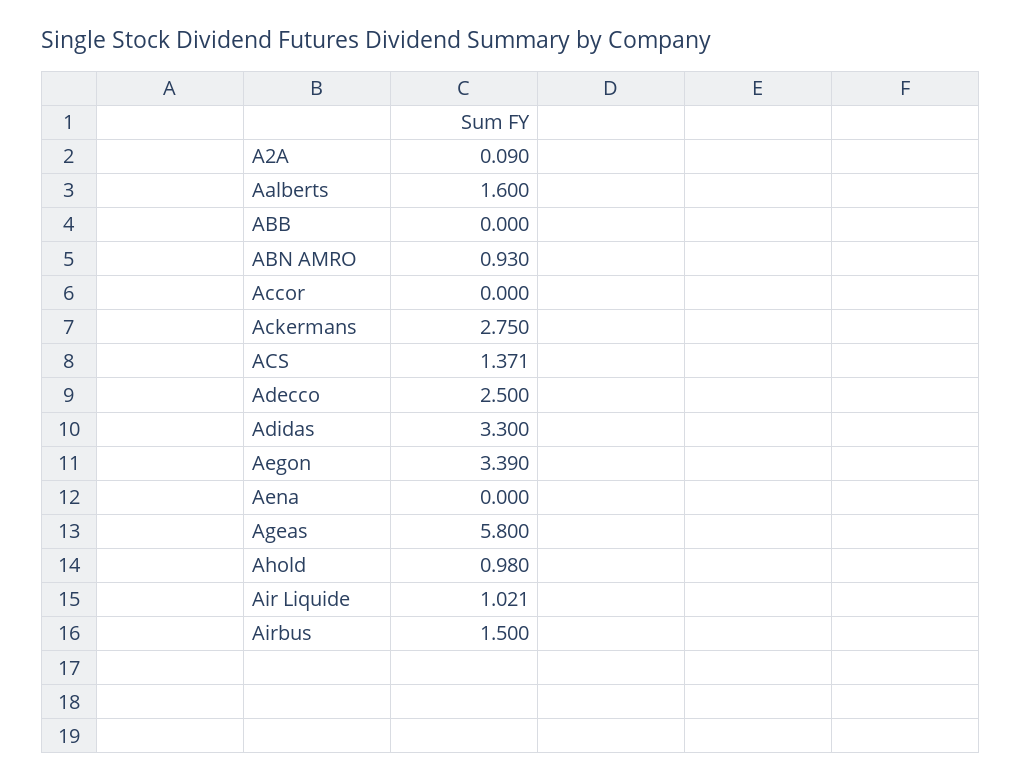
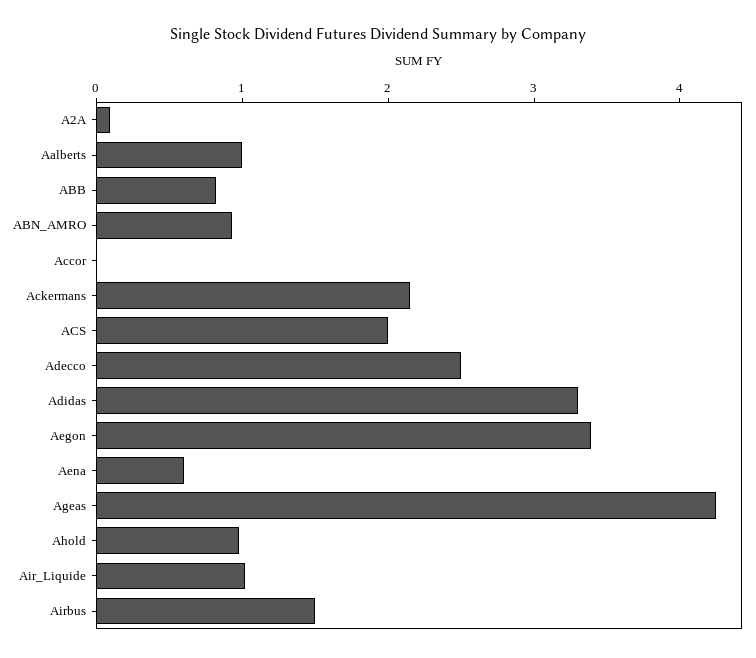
Aalberts: 1.6 -> 1
ABB: 0 -> 0.8
Ackermans: 2.75 -> 2.2
ACS: 1.371 -> 2
Aena: 0 -> 0.6
Ageas: 5.8 -> 4.2

